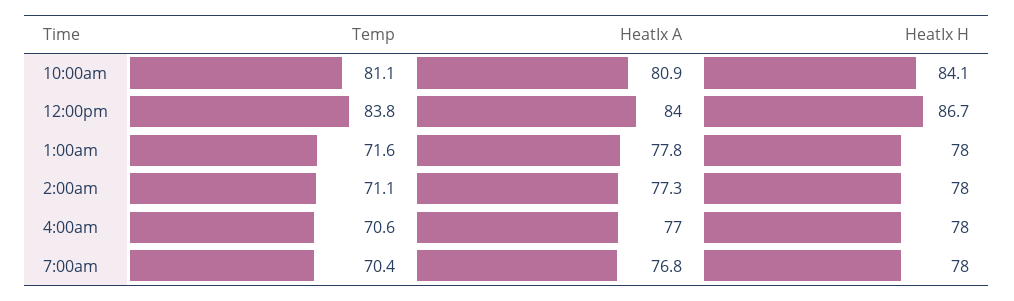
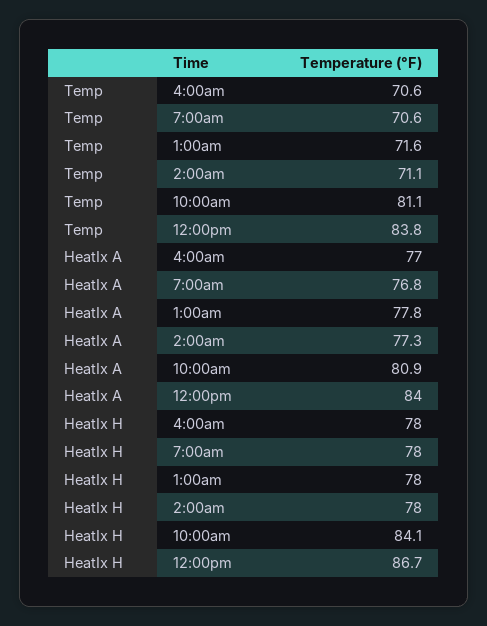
Temp, 7:00am: 70.4 -> 70.6

